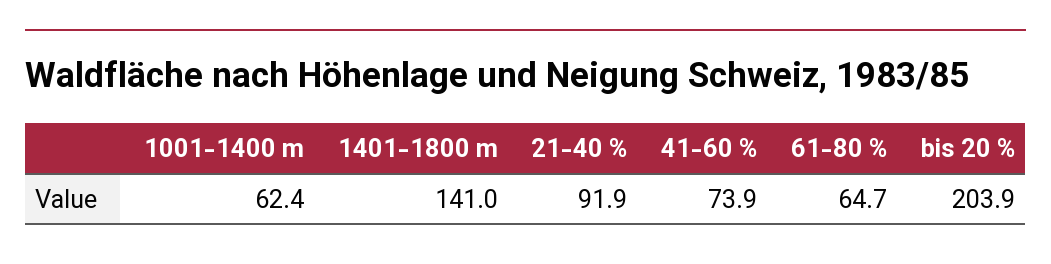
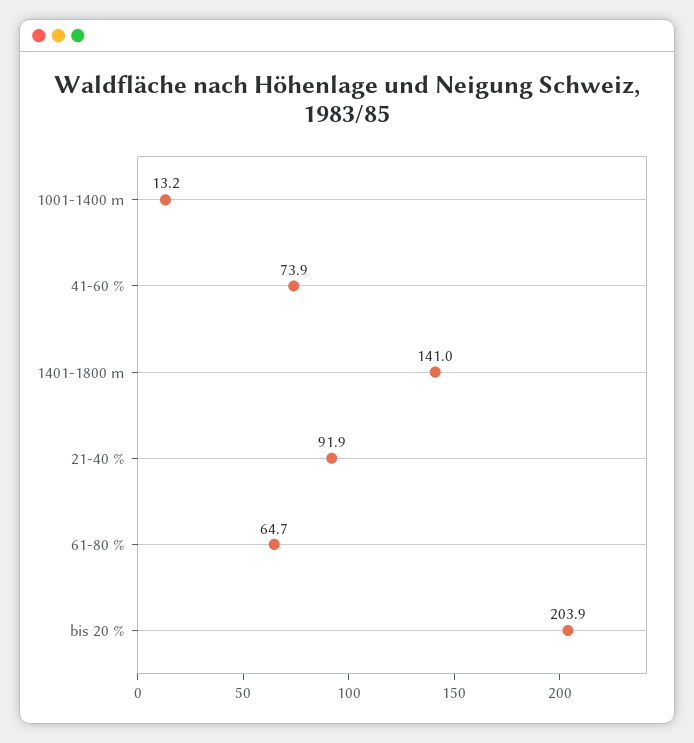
1001-1400 m: 62.4 -> 13.2

